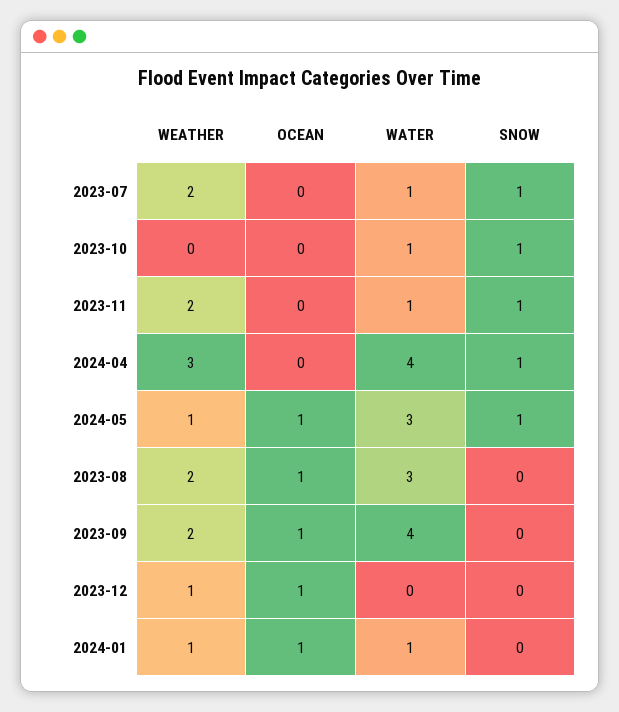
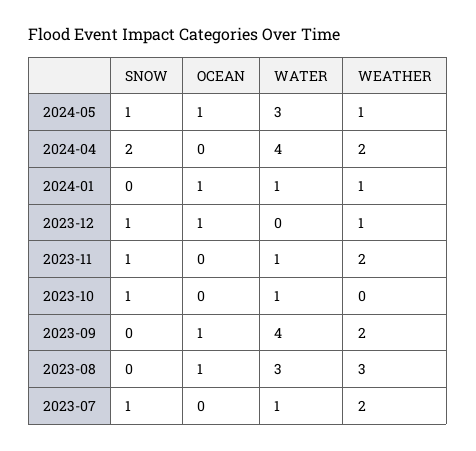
WEATHER, 2024-04: 3 -> 2
SNOW, 2024-04: 1 -> 2
WEATHER, 2023-08: 2 -> 3
SNOW, 2023-12: 0 -> 1

